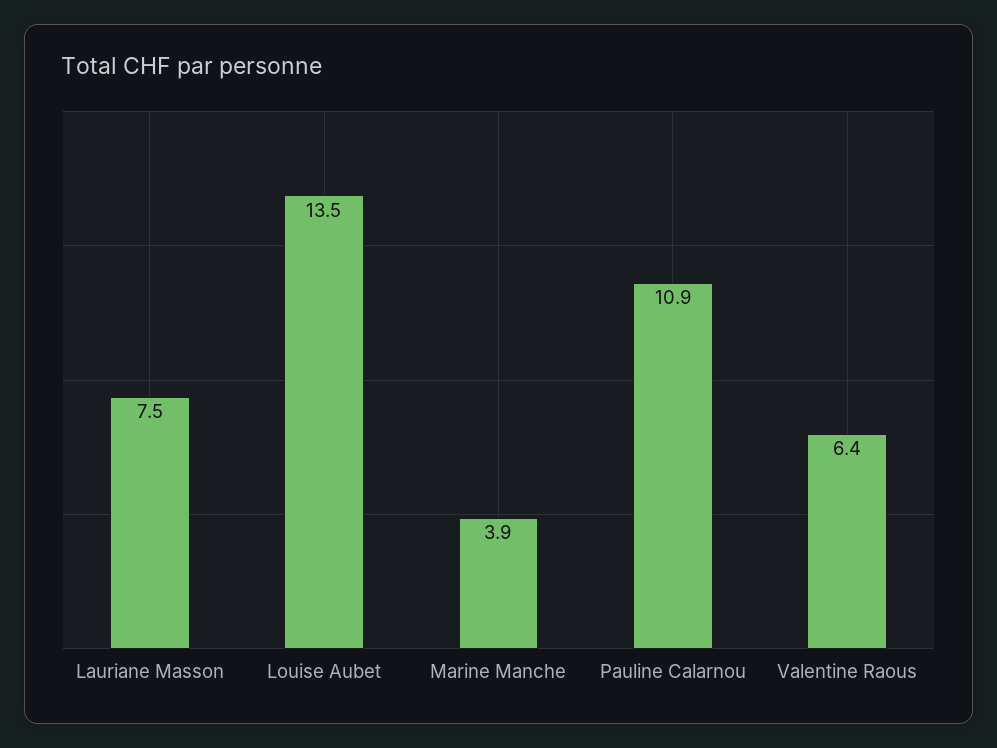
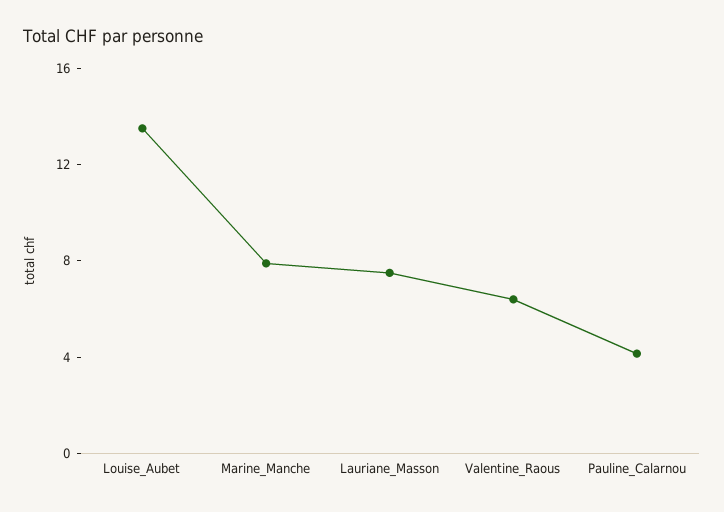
Marine Manche: 3.9 -> 8
Pauline Calarnou: 10.9 -> 4

